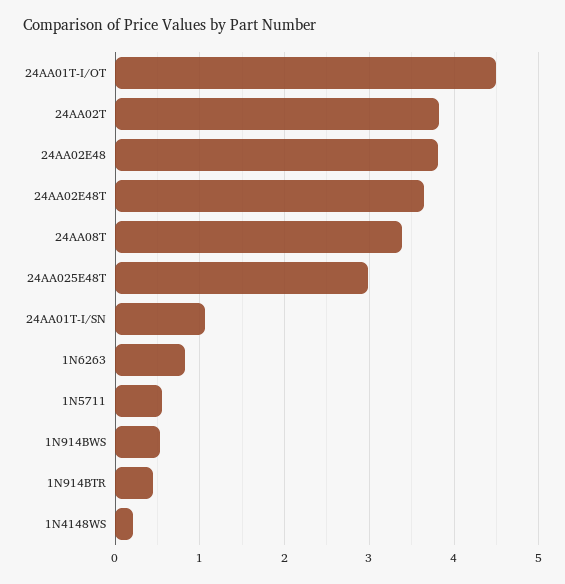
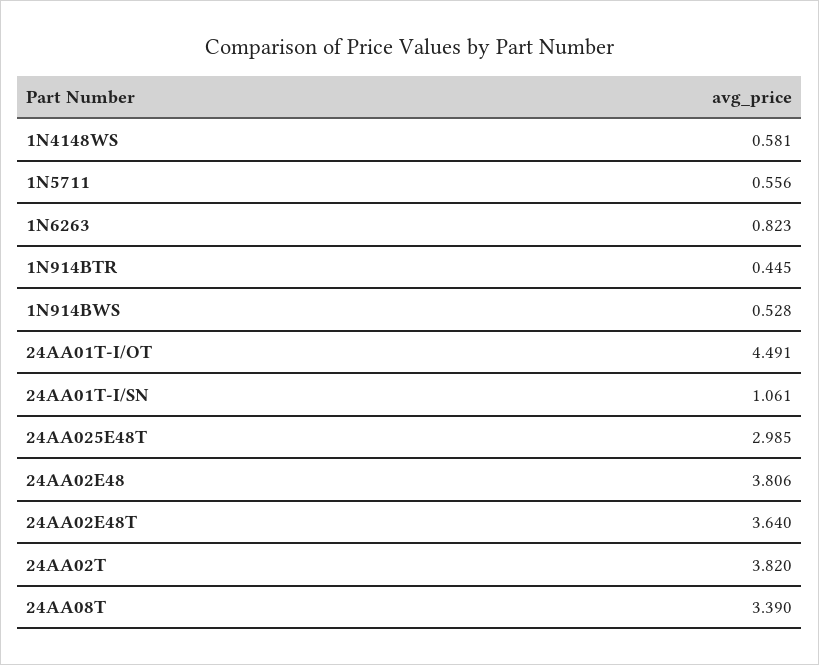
1N4148WS: 0.2 -> 0.581

